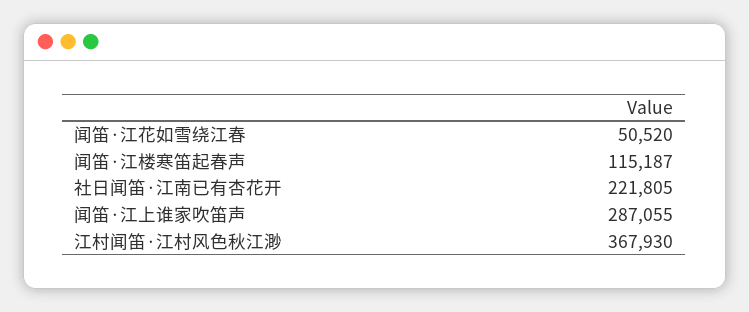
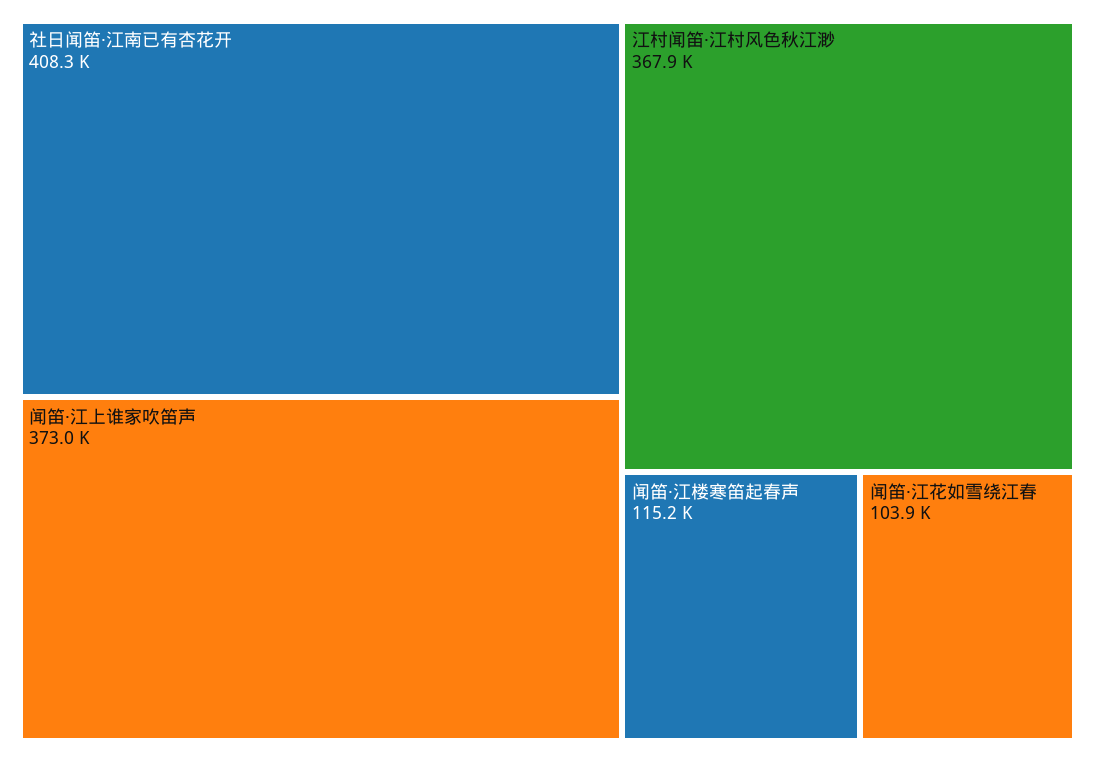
闻笛·江花如雪绕江春: 50520 -> 103900
社日闻笛·江南已有杏花开: 221805 -> 408300
闻笛·江上谁家吹笛声: 287055 -> 373000

